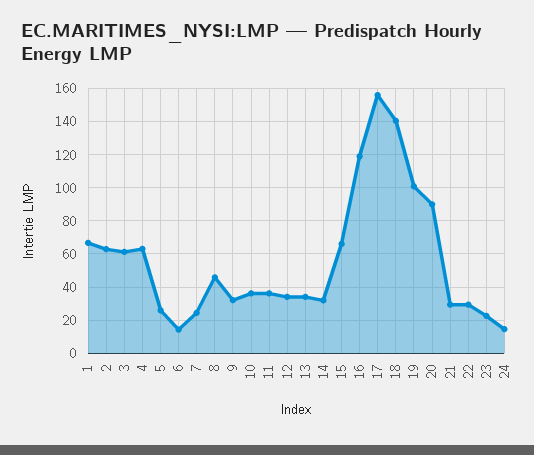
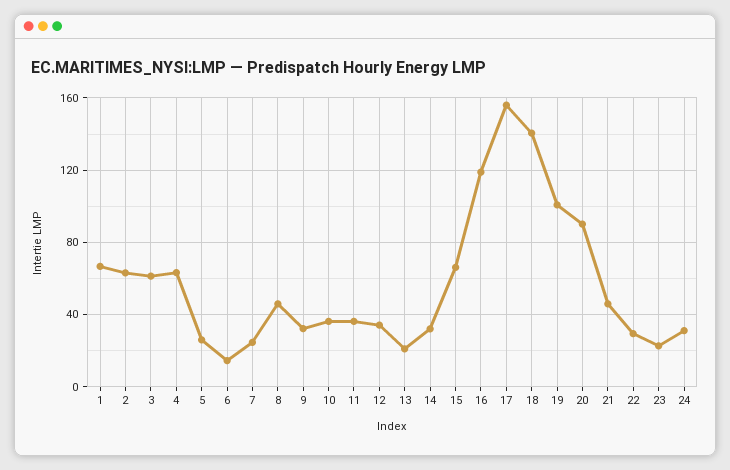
13: 35 -> 20
21: 30 -> 45
24: 15 -> 30

